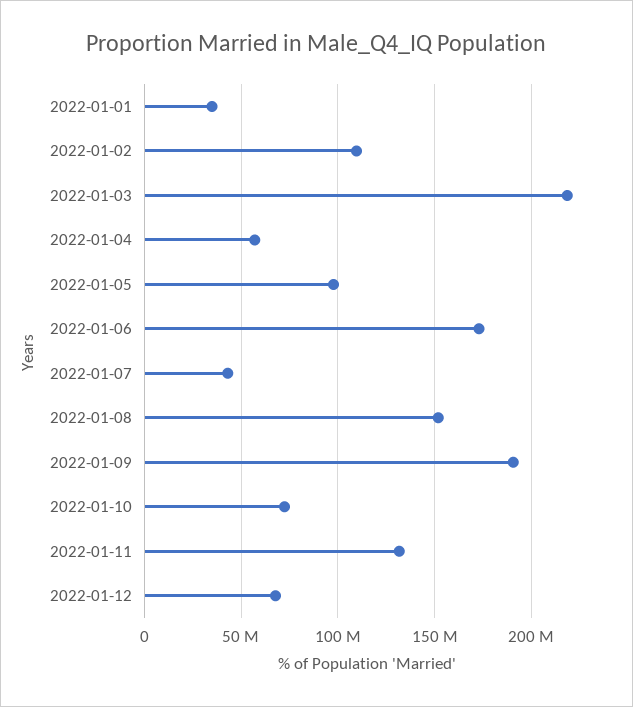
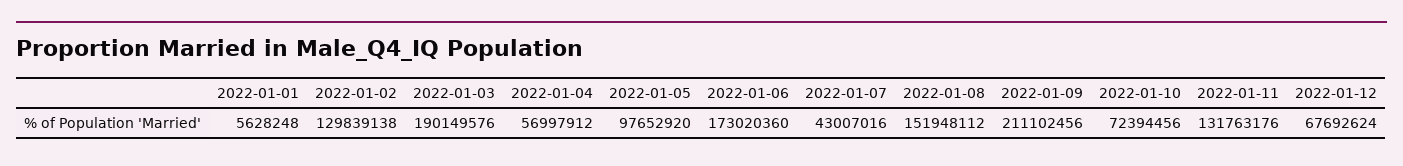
2022-01-01: 35000000 -> 5628248
2022-01-02: 110000000 -> 129839138
2022-01-03: 220000000 -> 190149576
2022-01-09: 190000000 -> 211102456

